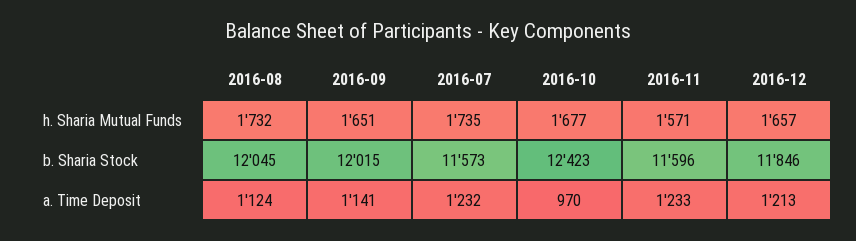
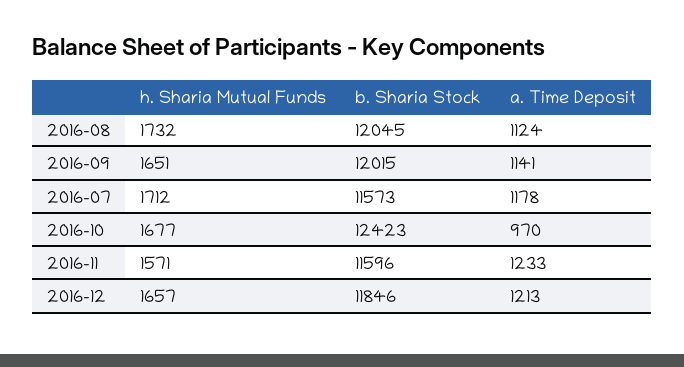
2016-07, h. Sharia Mutual Funds: 1735 -> 1712
2016-07, a. Time Deposit: 1232 -> 1178

